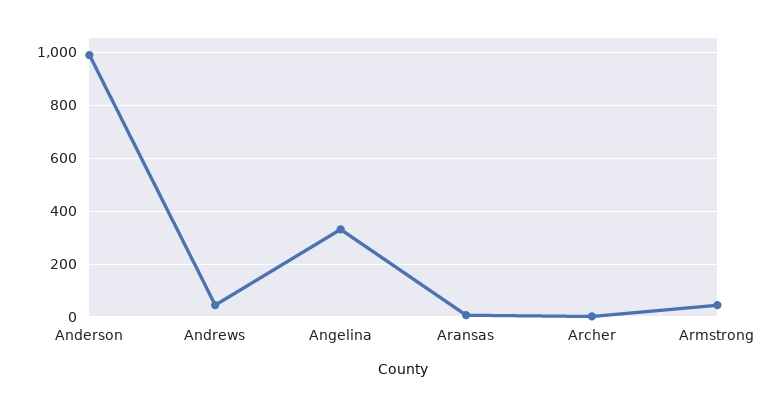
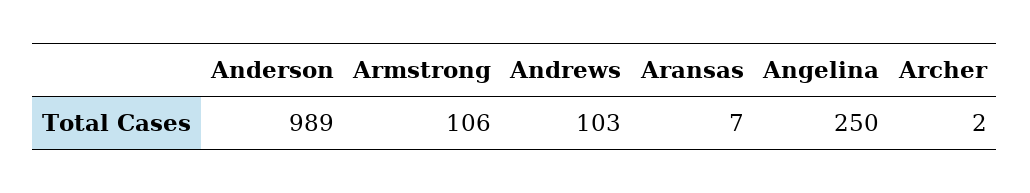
Andrews: 50 -> 103
Angelina: 325 -> 250
Armstrong: 50 -> 106

